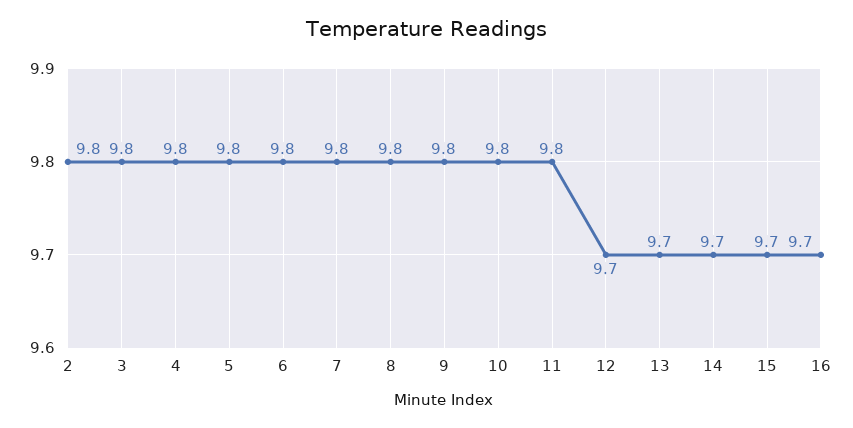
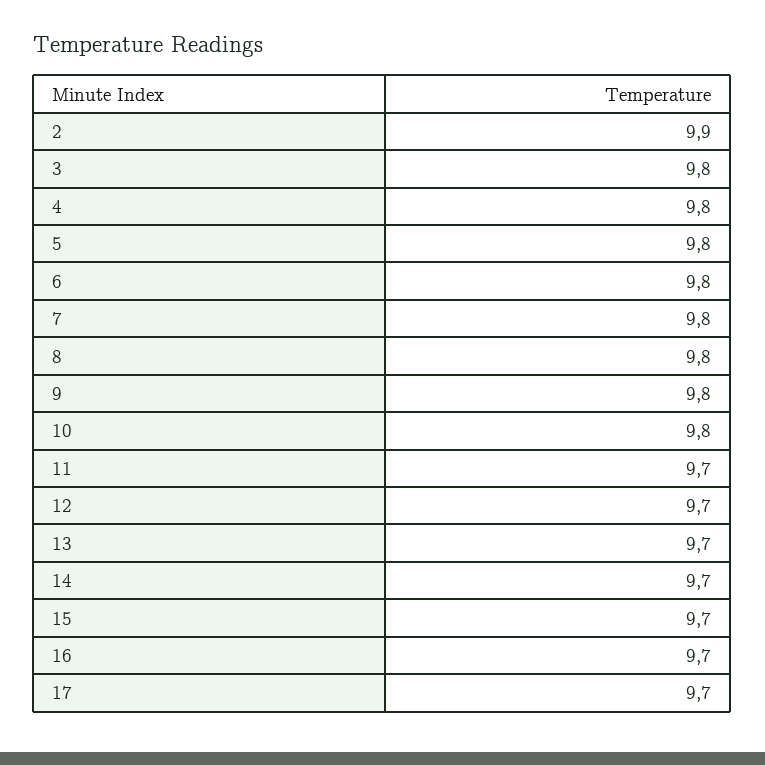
2: 9.8 -> 9.9
11: 9.8 -> 9.7
17: none -> 9.7

